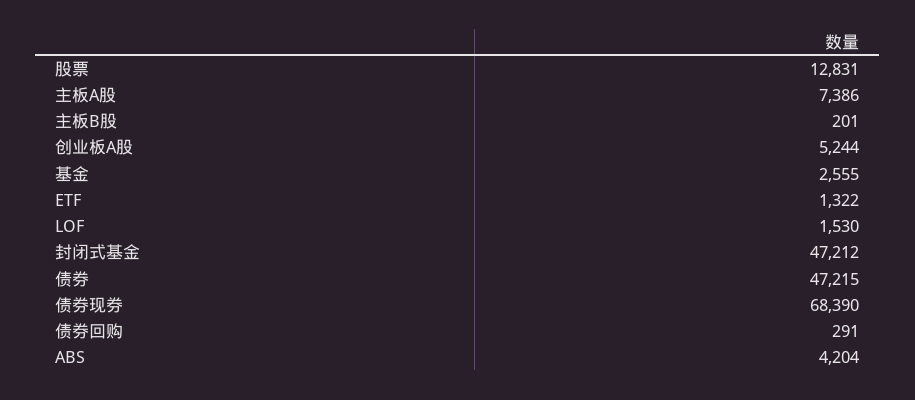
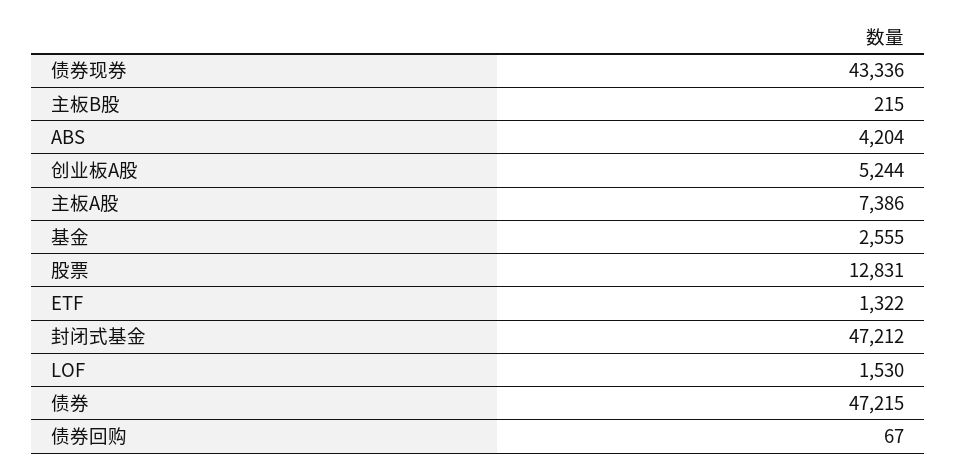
主板B股: 201 -> 215
债券现券: 68390 -> 43336
债券回购: 291 -> 67

